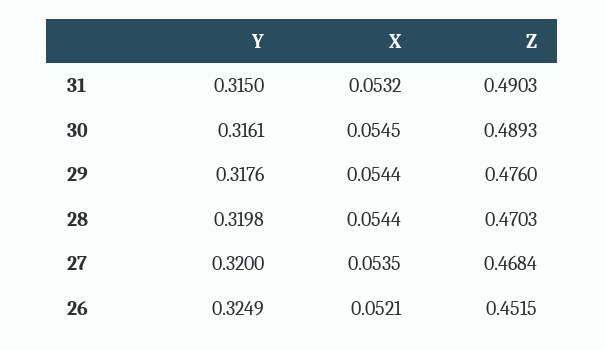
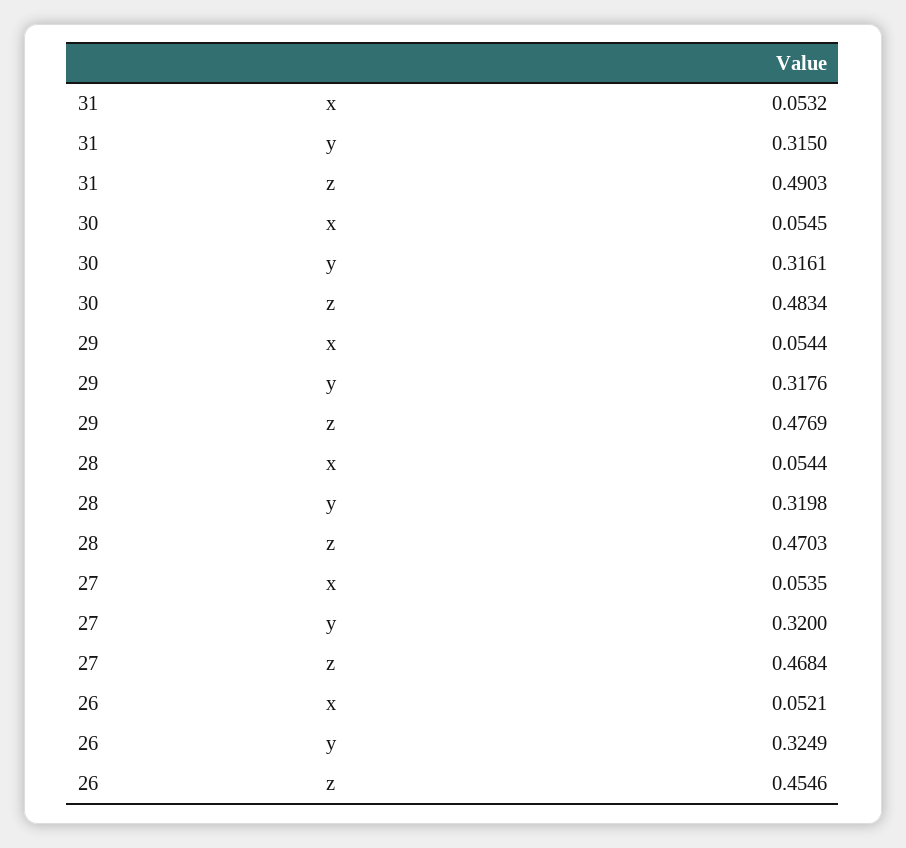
Z, 30: 0.4893 -> 0.4834
Z, 29: 0.476 -> 0.4769
Z, 26: 0.4515 -> 0.4546

